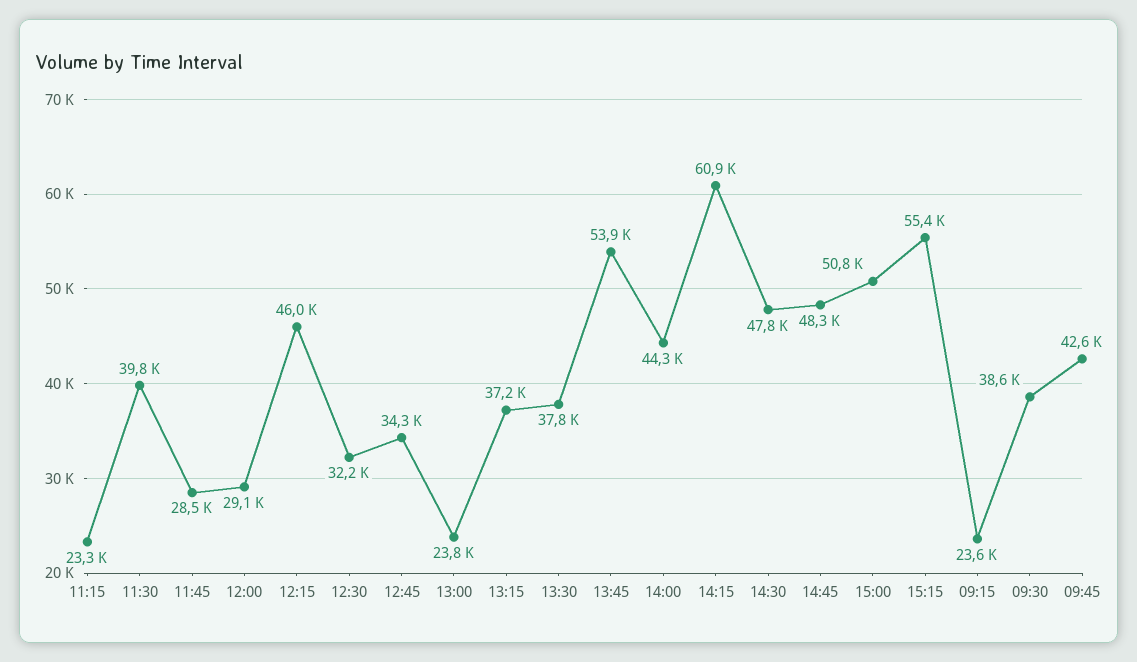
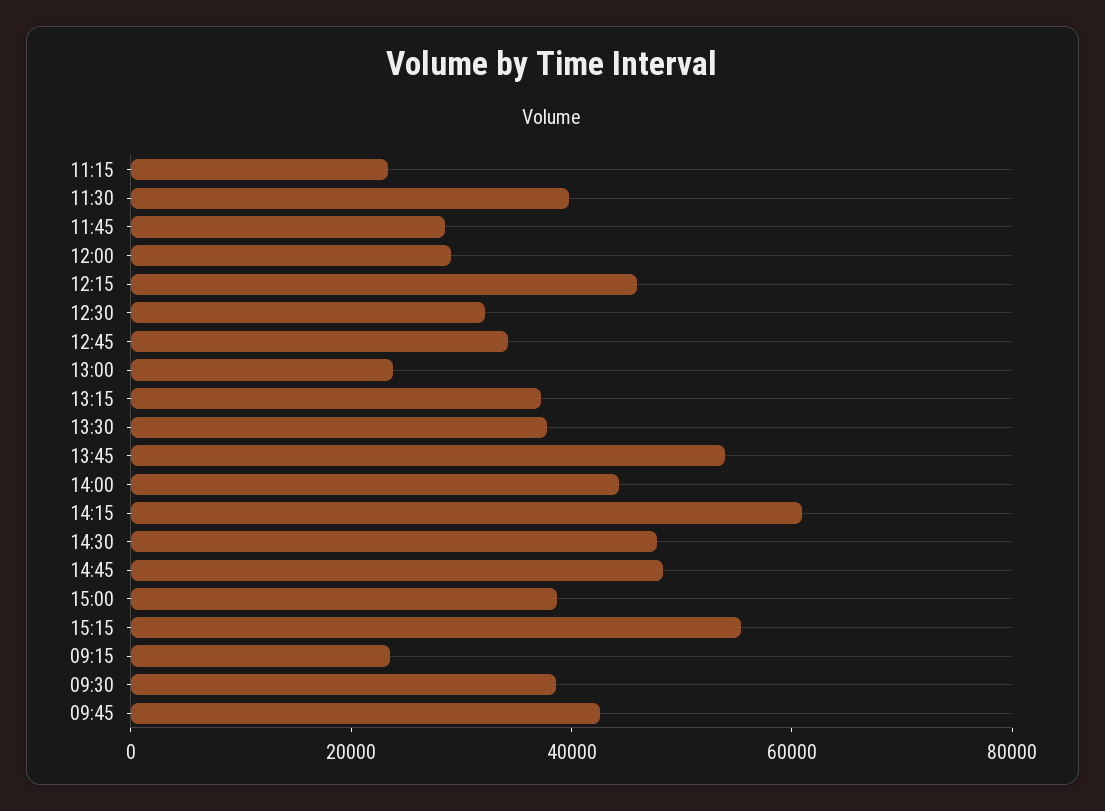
15:00: 50800 -> 40000

